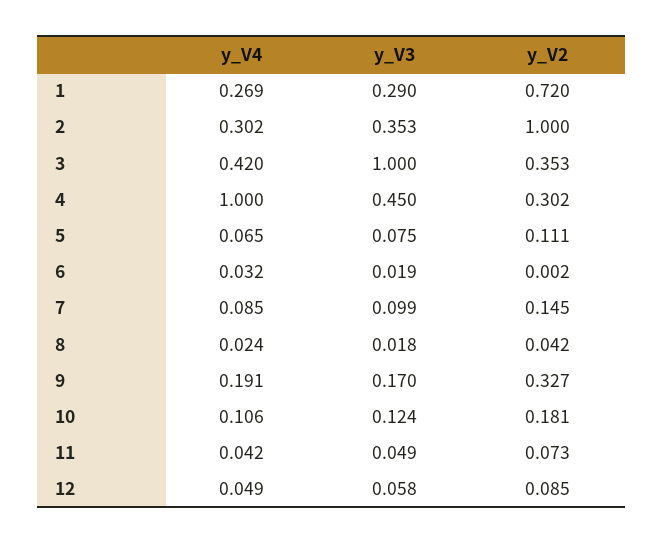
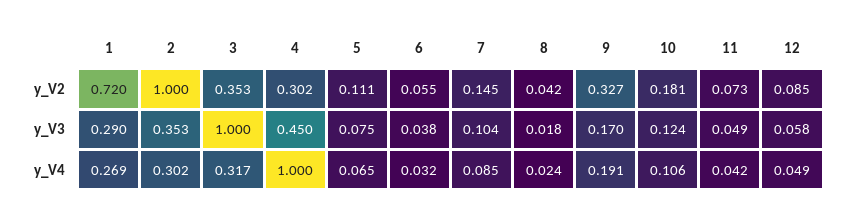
y_V4, 3: 0.42 -> 0.317
y_V3, 6: 0.019 -> 0.038
y_V2, 6: 0.002 -> 0.055
y_V3, 7: 0.099 -> 0.104

